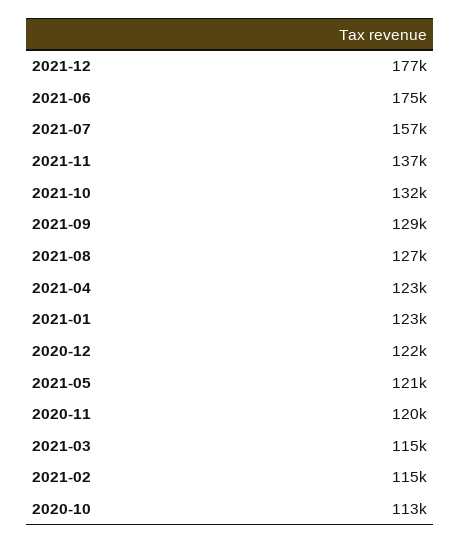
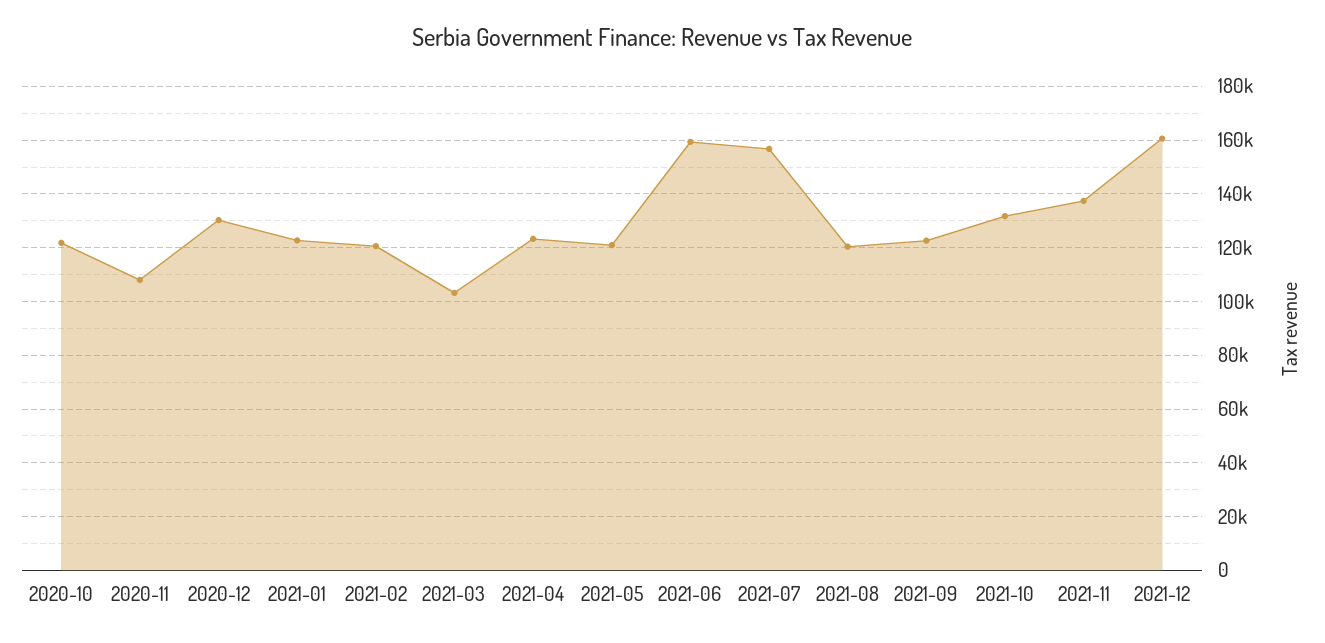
2021-12: 177000 -> 160000
2021-06: 175000 -> 160000
2021-09: 129000 -> 122500
2021-08: 127000 -> 120000
2020-12: 122000 -> 130000
2020-11: 120000 -> 107500
2021-03: 115000 -> 102500
2021-02: 115000 -> 120000
2020-10: 113000 -> 122500

